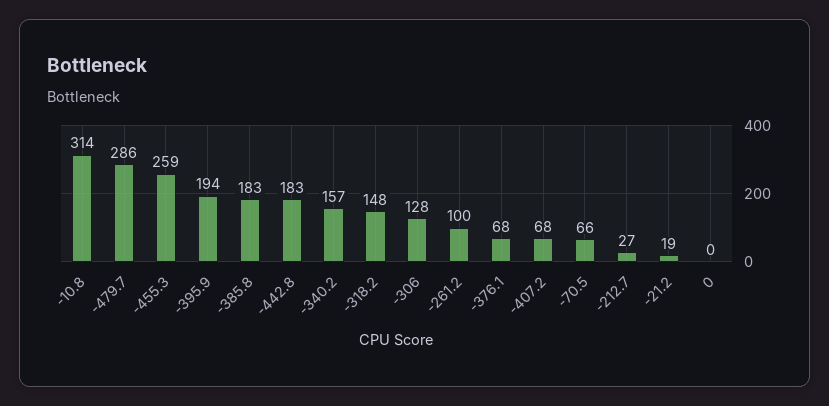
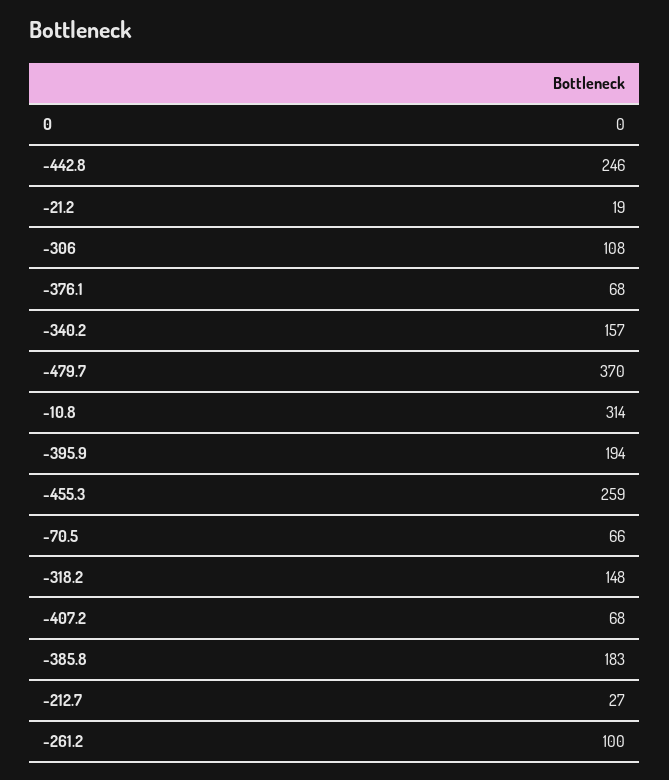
-479.7: 286 -> 370
-442.8: 183 -> 246
-306: 128 -> 108

